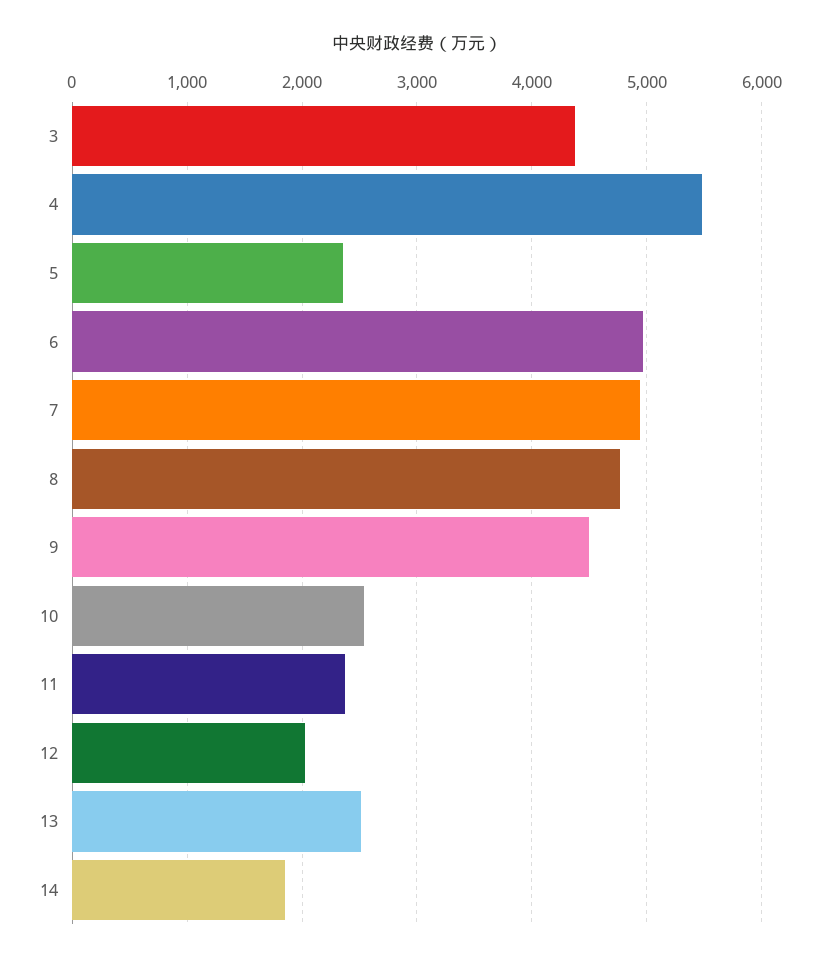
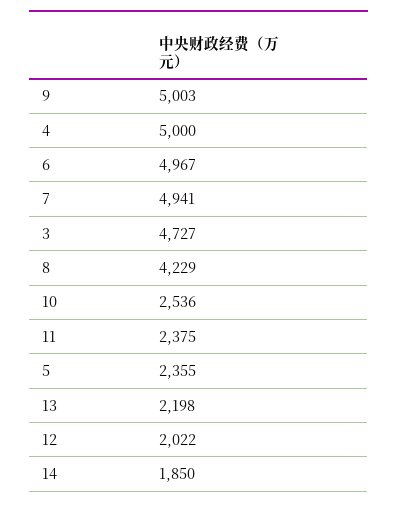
3: 4400 -> 4727
4: 5500 -> 5000
8: 4800 -> 4229
9: 4500 -> 5003
13: 2500 -> 2198

